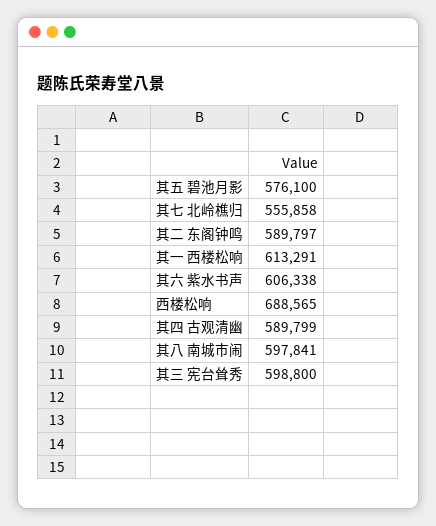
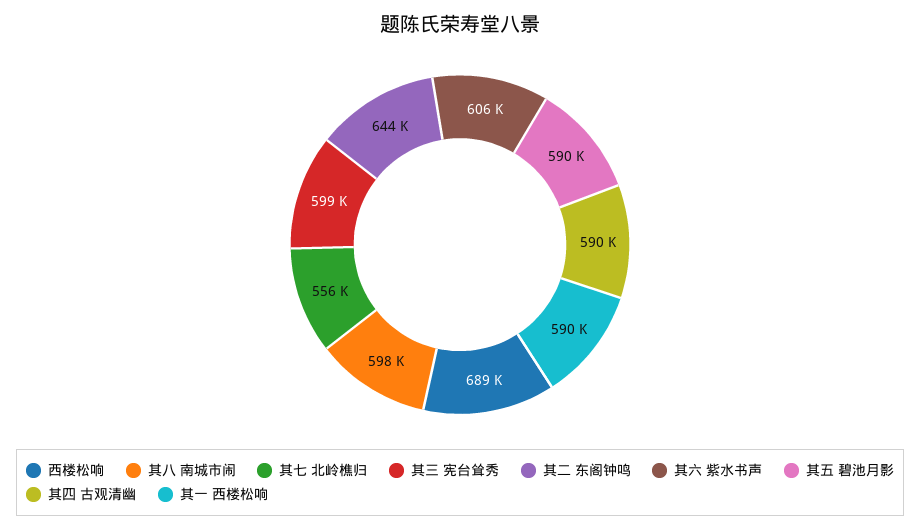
其五 碧池月影: 576100 -> 590000
其二 东阁钟鸣: 589797 -> 644000
其一 西楼松响: 613291 -> 590000

